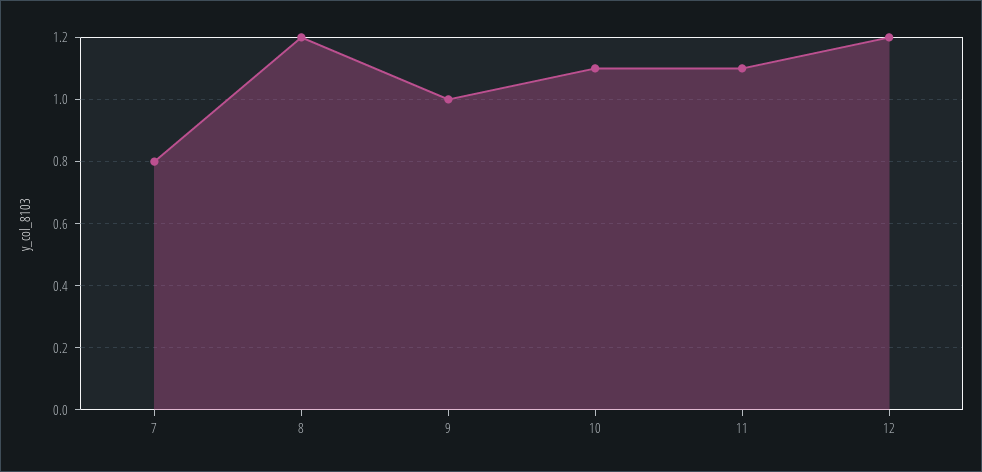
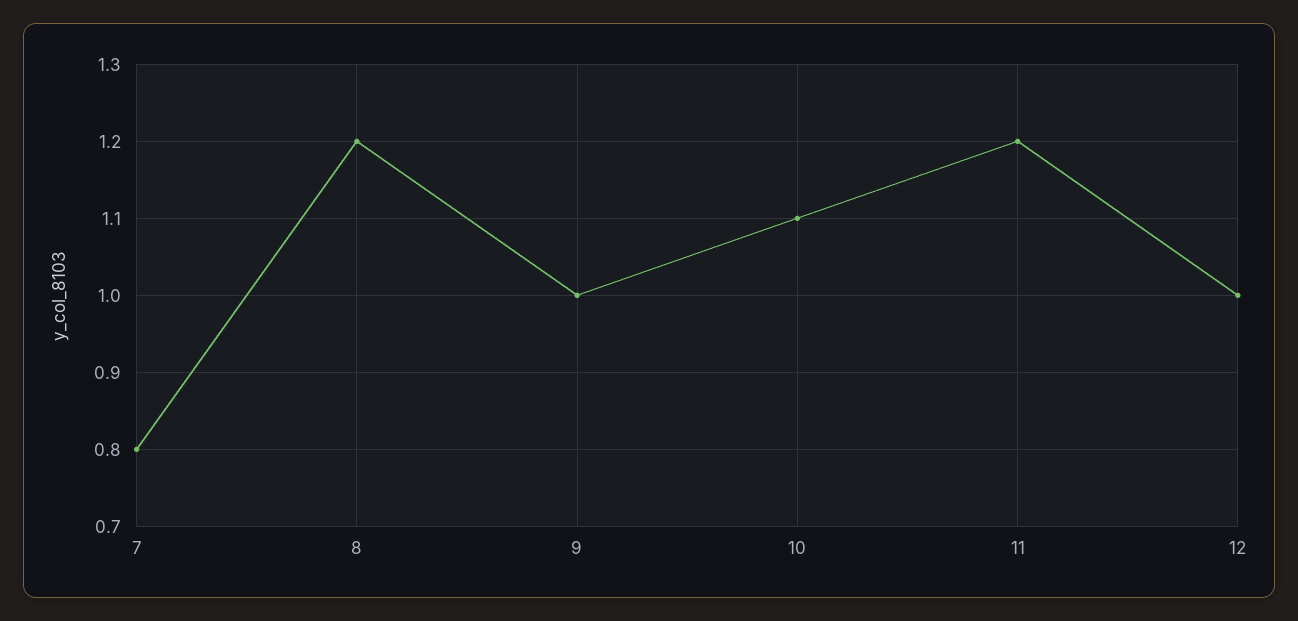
11: 1.1 -> 1.2
12: 1.2 -> 1

